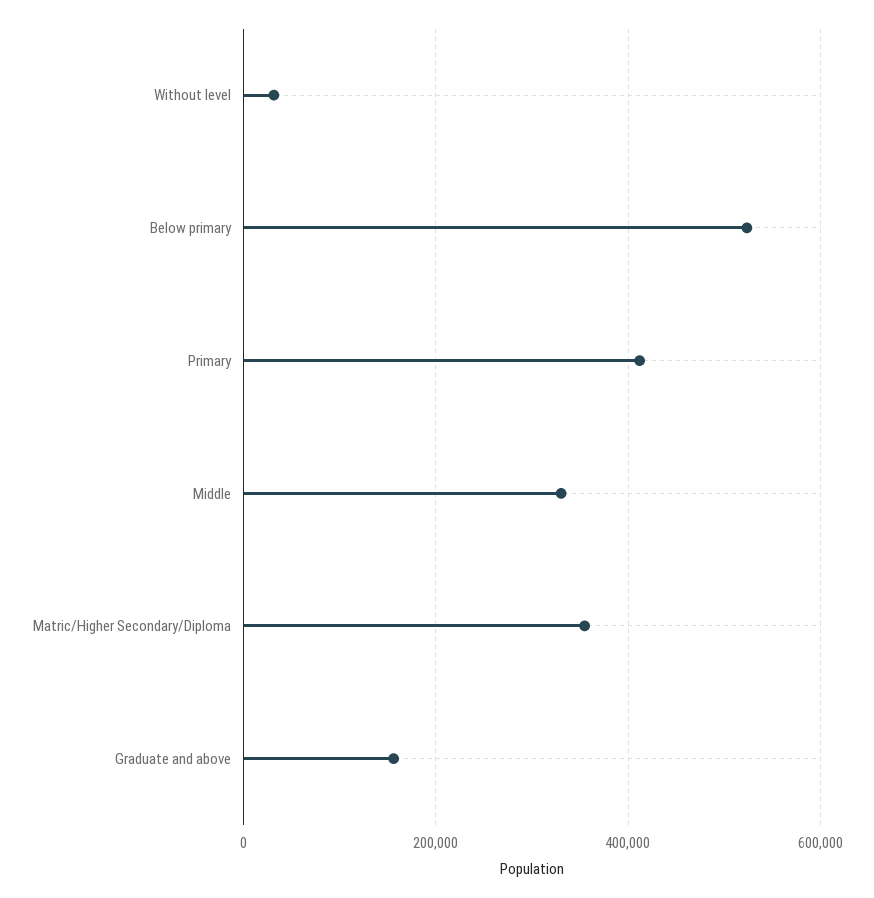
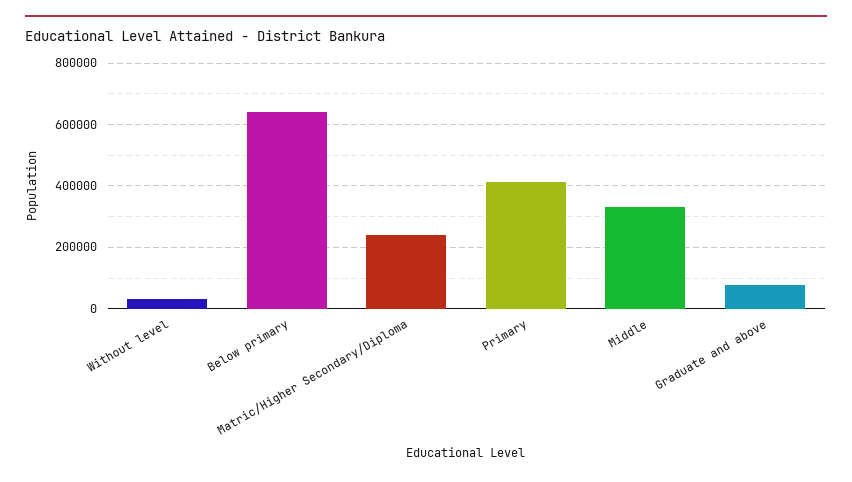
Below primary: 520000 -> 640000
Matric/Higher Secondary/Diploma: 360000 -> 240000
Graduate and above: 160000 -> 80000

